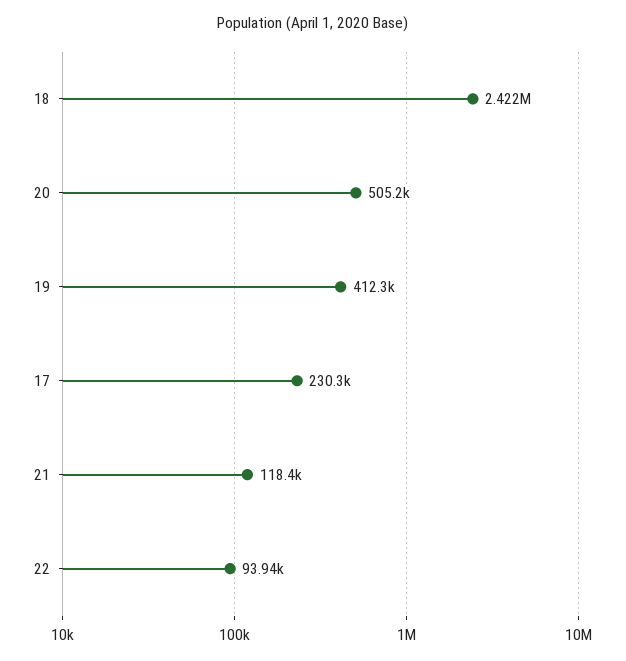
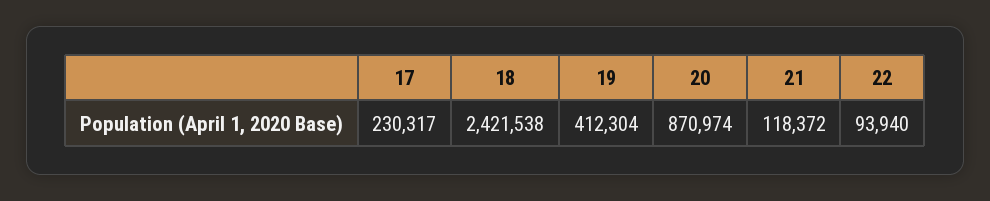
20: 505200 -> 870974

